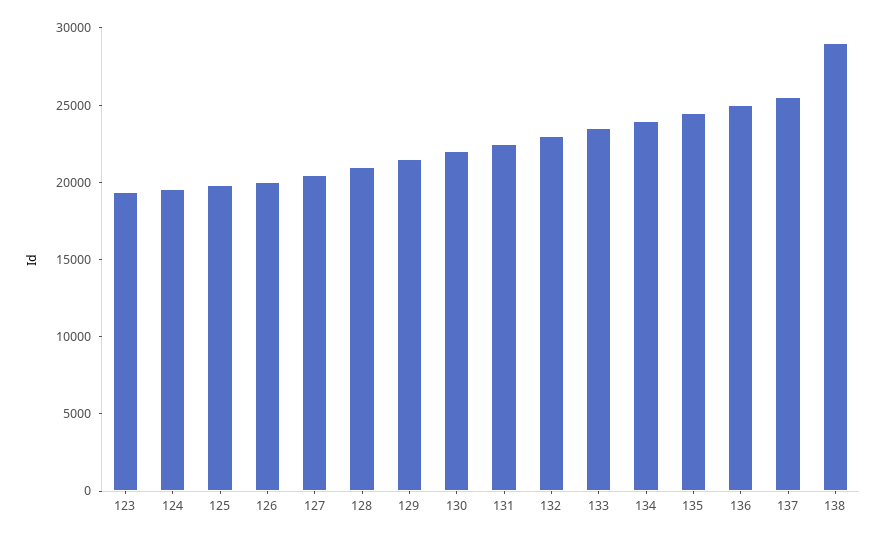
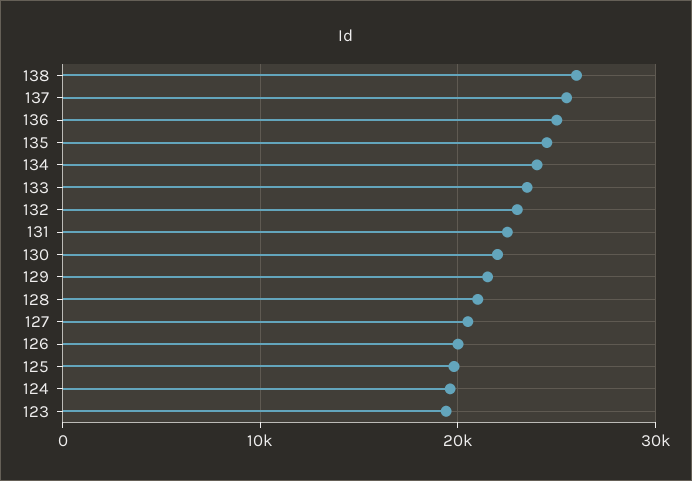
138: 29000 -> 26000

